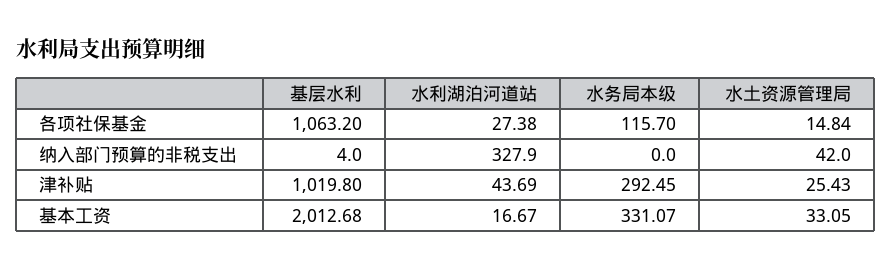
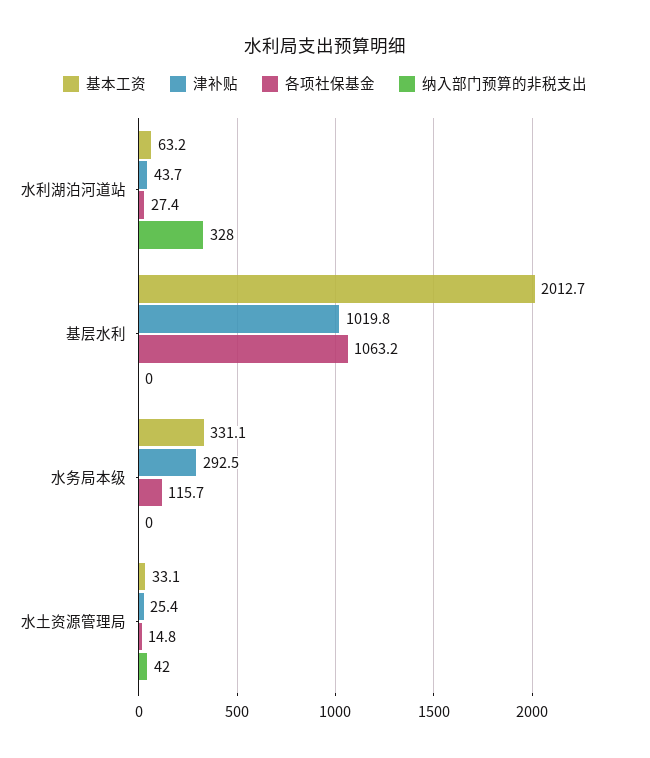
纳入部门预算的非税支出, 基层水利: 4 -> 0
基本工资, 水利湖泊河道站: 16.67 -> 63.2

